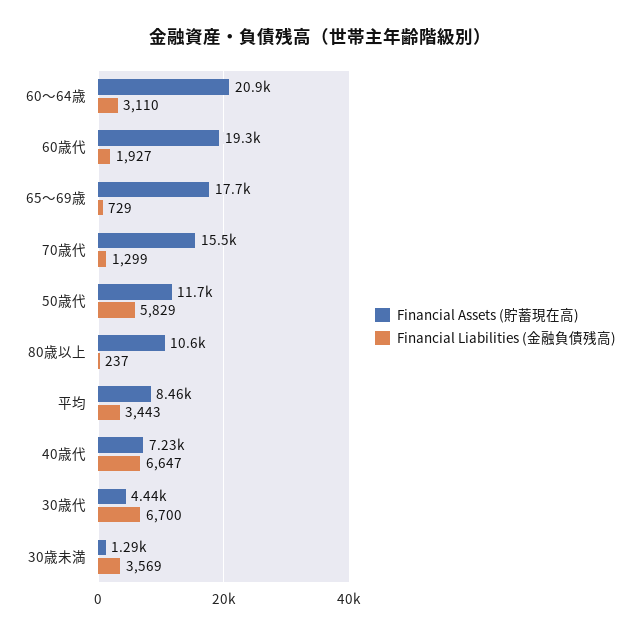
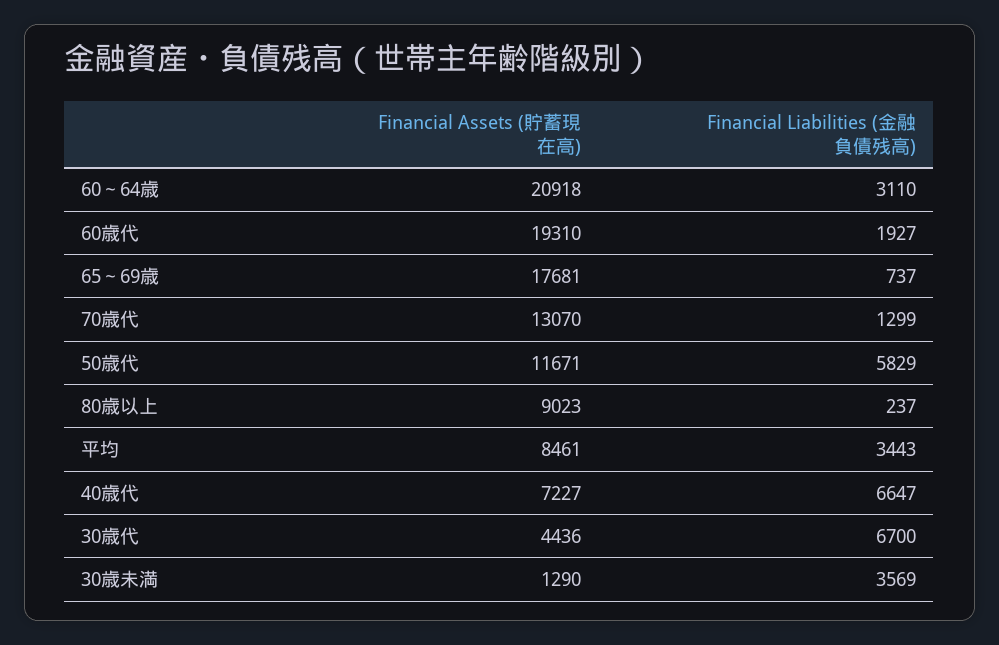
Financial Liabilities (金融負債残高), 65～69歳: 729 -> 737
Financial Assets (貯蓄現在高), 70歳代: 15500 -> 13070
Financial Assets (貯蓄現在高), 80歳以上: 10600 -> 9023

